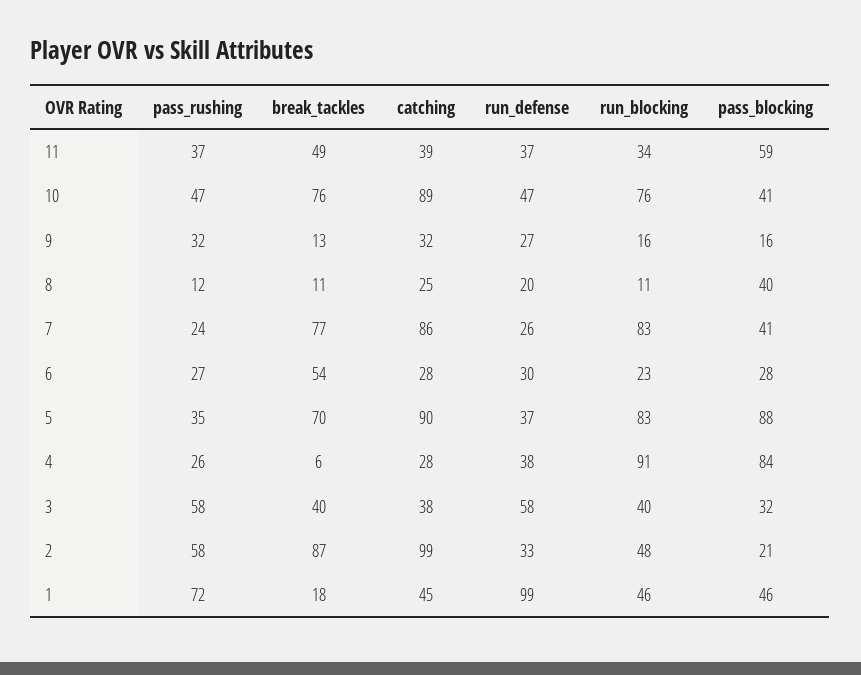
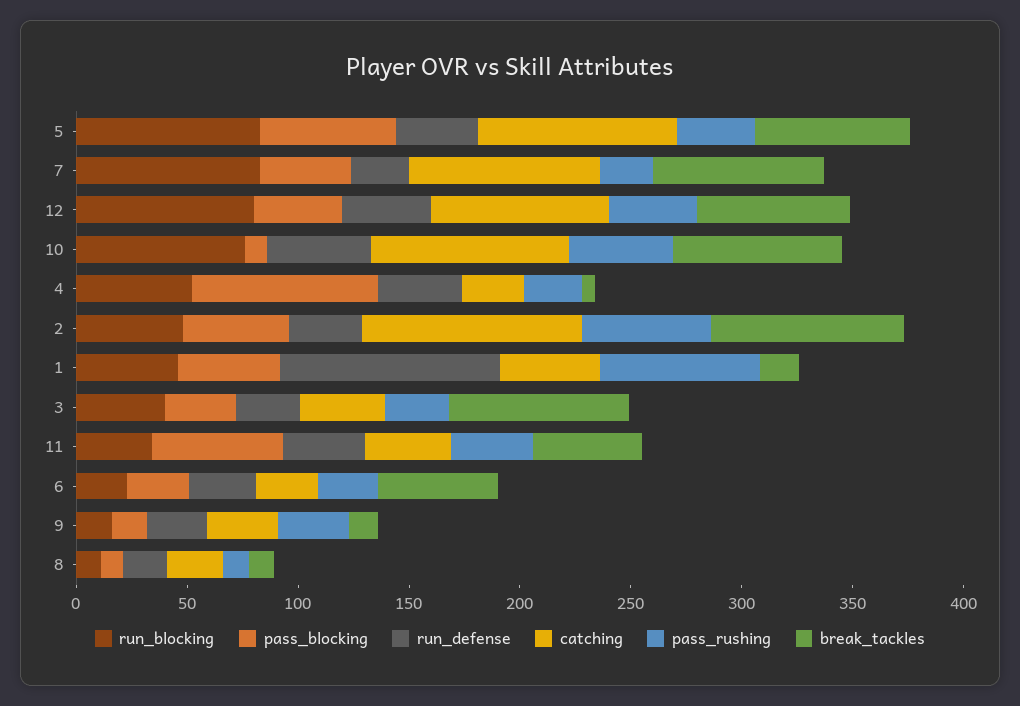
pass_blocking, 10: 41 -> 10
pass_blocking, 8: 40 -> 10
pass_blocking, 5: 88 -> 60
run_blocking, 4: 91 -> 50
pass_rushing, 3: 58 -> 30
break_tackles, 3: 40 -> 80
run_defense, 3: 58 -> 30
pass_blocking, 2: 21 -> 50
run_blocking, 12: none -> 80
pass_blocking, 12: none -> 40
run_defense, 12: none -> 40
catching, 12: none -> 80
pass_rushing, 12: none -> 40
break_tackles, 12: none -> 70

